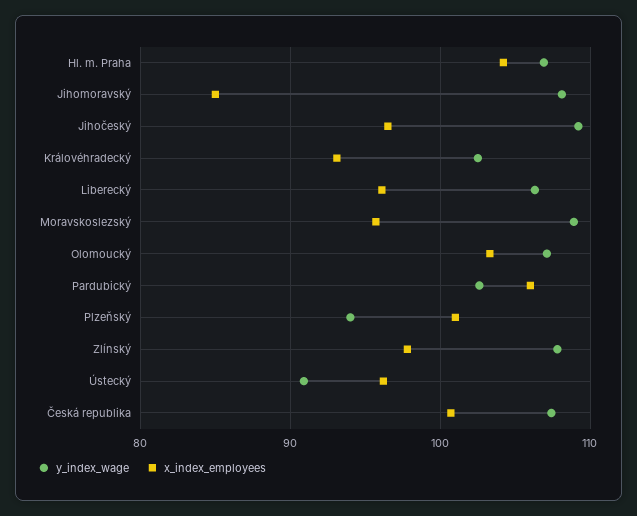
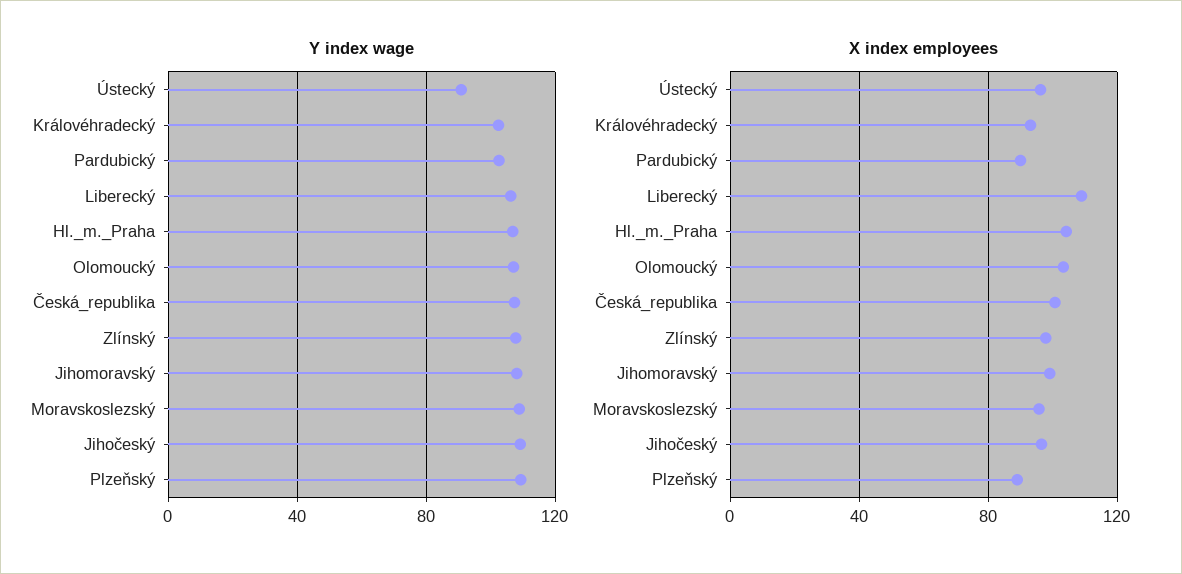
x_index_employees, Jihomoravský: 85 -> 100
x_index_employees, Liberecký: 96 -> 110
x_index_employees, Pardubický: 106 -> 90
y_index_wage, Plzeňský: 94 -> 110
x_index_employees, Plzeňský: 101 -> 90

